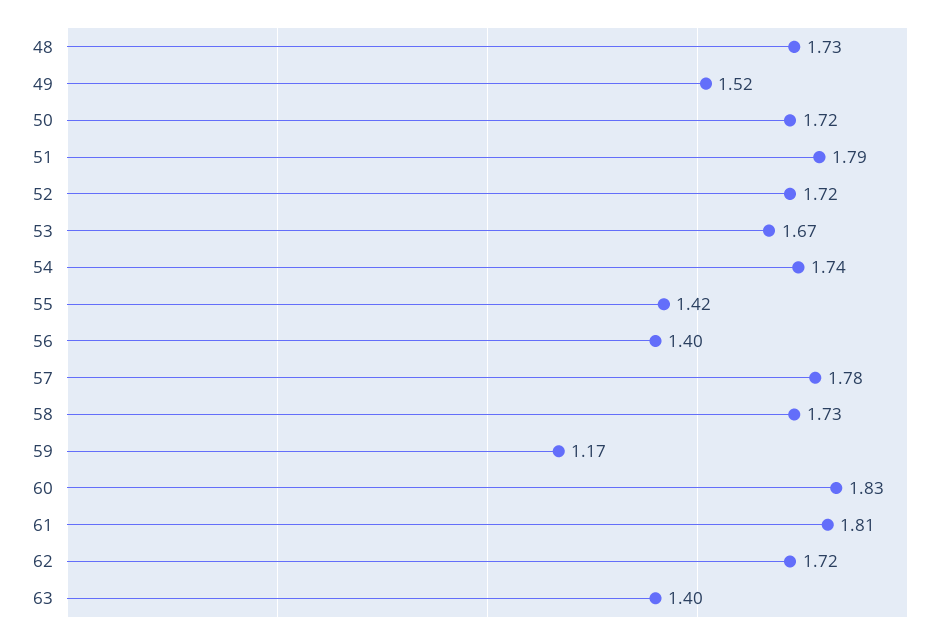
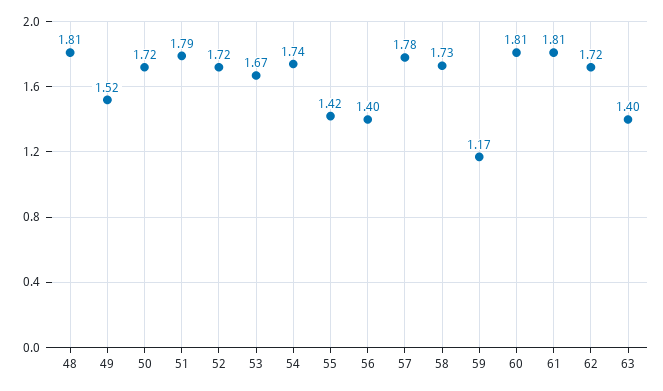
48: 1.73 -> 1.81
60: 1.83 -> 1.81

